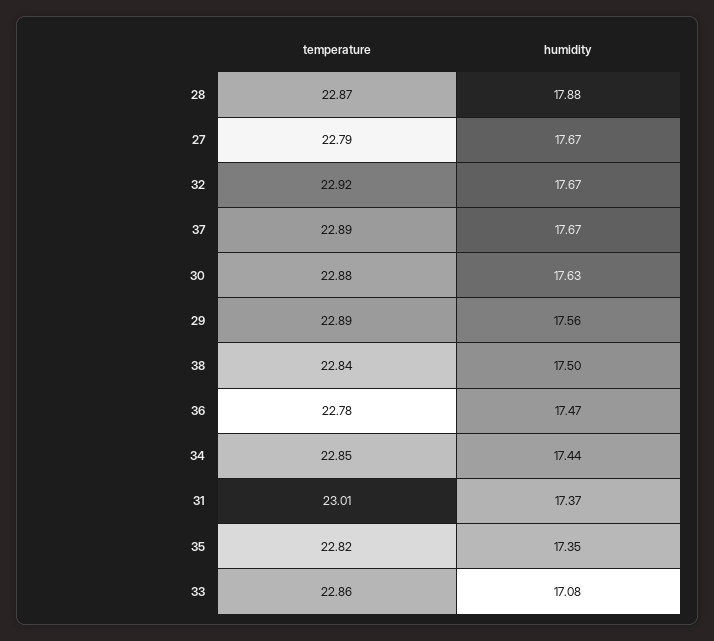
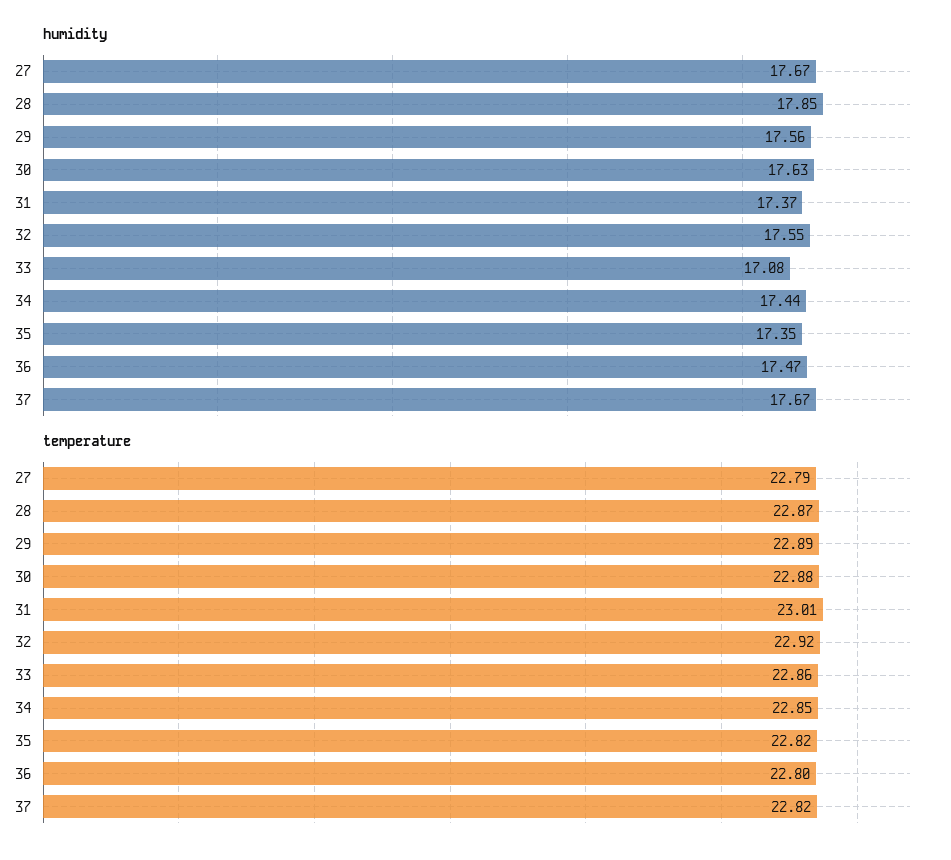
humidity, 28: 17.88 -> 17.85
humidity, 32: 17.67 -> 17.55
temperature, 37: 22.89 -> 22.82
temperature, 38: 22.84 -> none
humidity, 38: 17.5 -> none
temperature, 36: 22.78 -> 22.8

